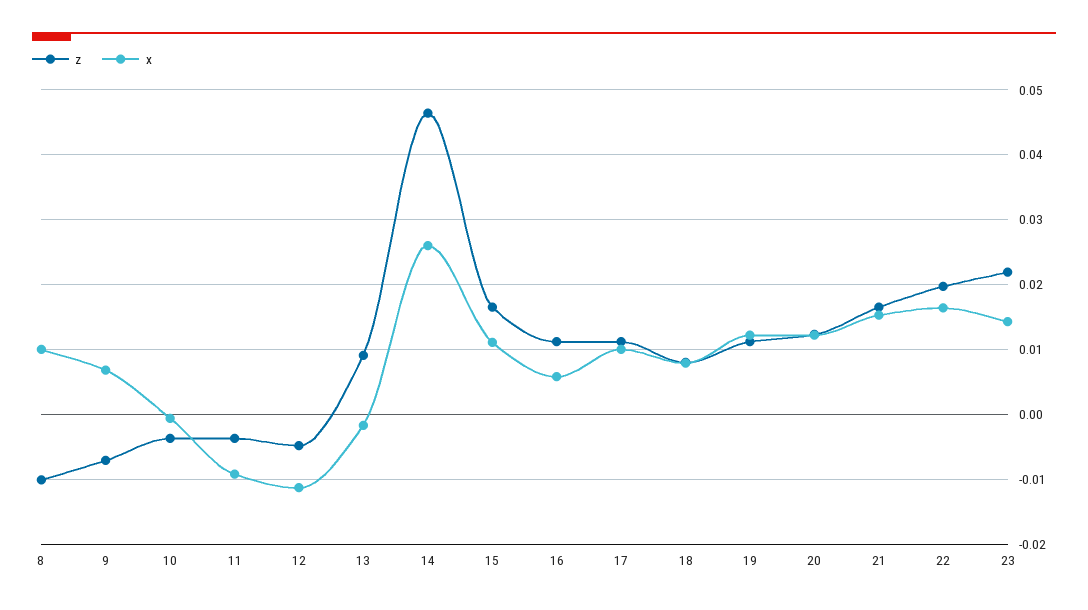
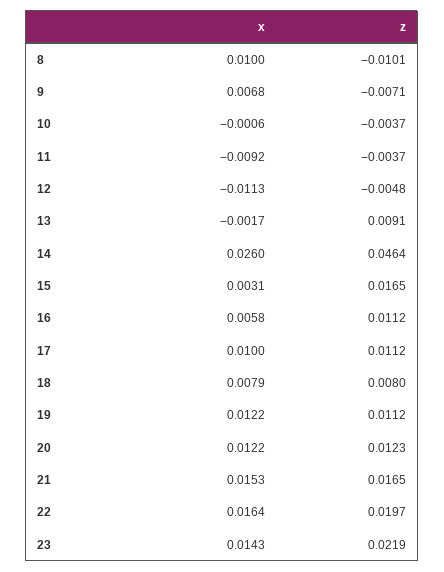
x, 15: 0.011 -> 0.0031

